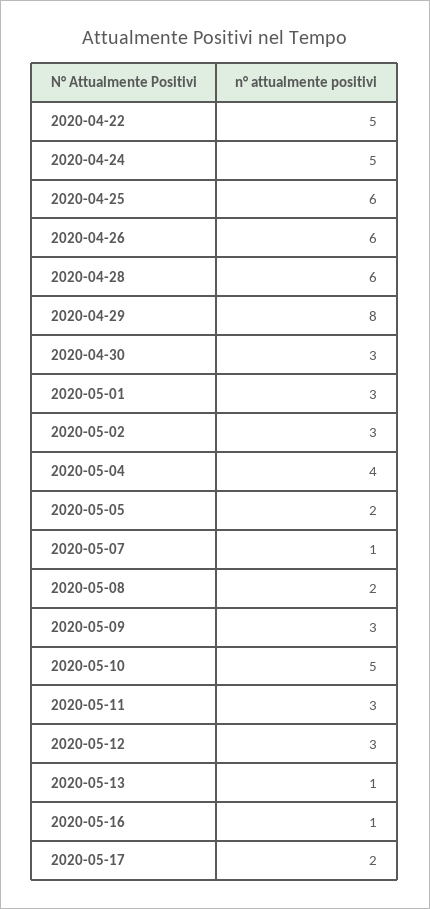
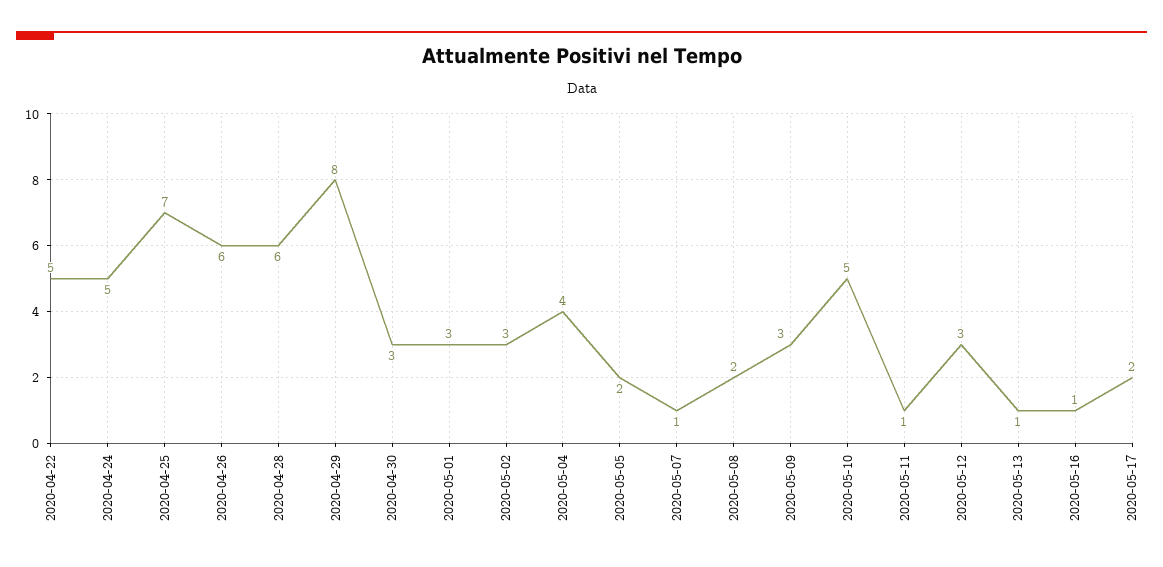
2020-04-25: 6 -> 7
2020-05-11: 3 -> 1

